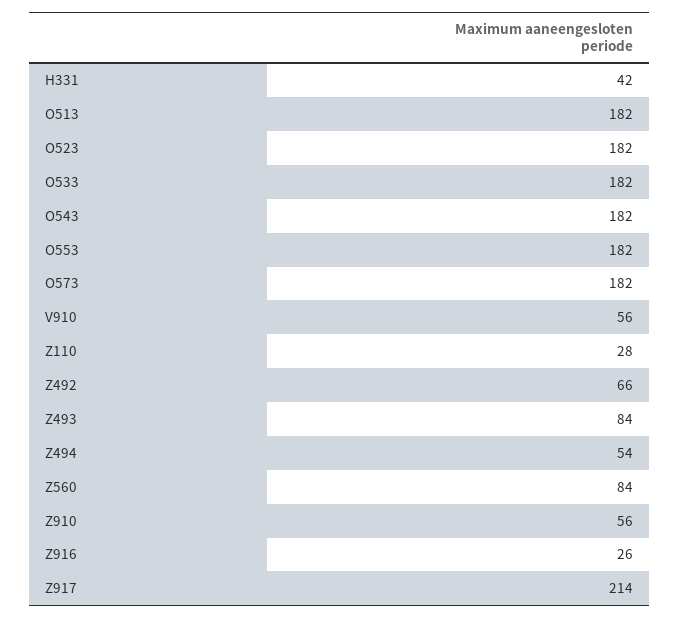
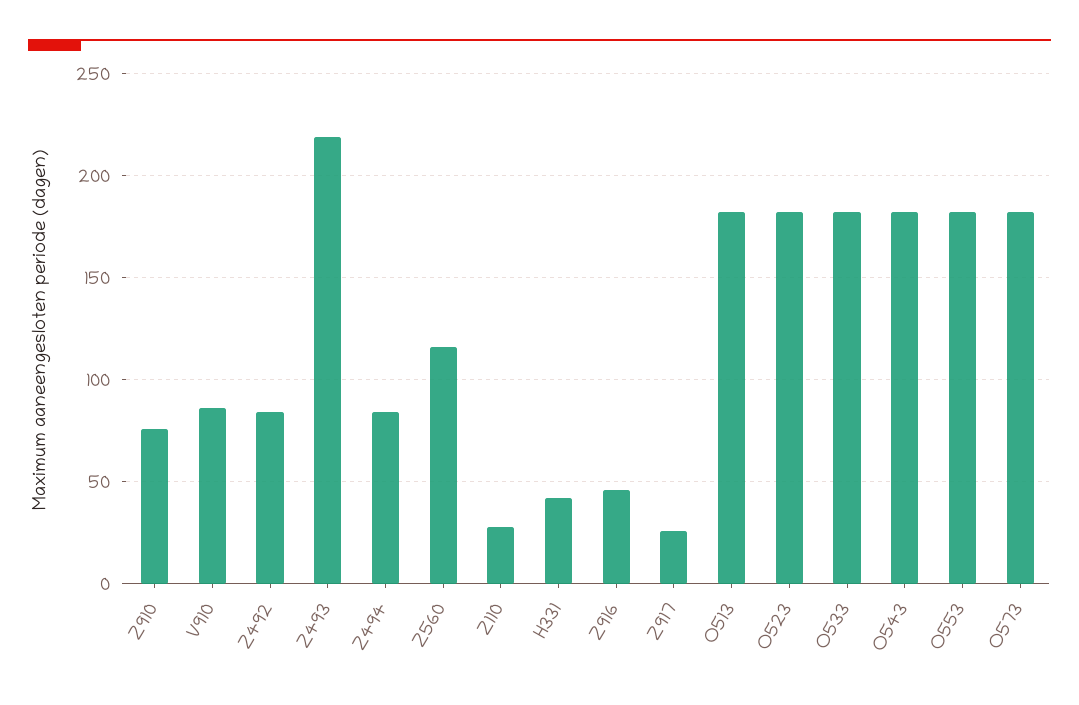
V910: 56 -> 85
Z492: 66 -> 85
Z493: 84 -> 220
Z494: 54 -> 85
Z560: 84 -> 115
Z910: 56 -> 75
Z916: 26 -> 45
Z917: 214 -> 25

